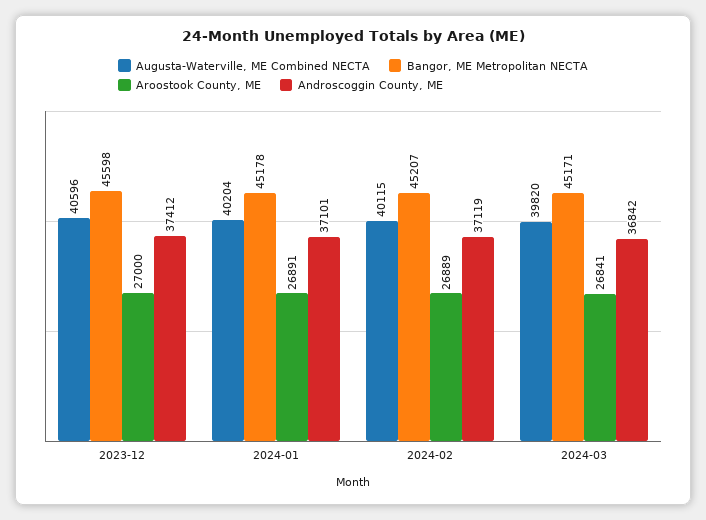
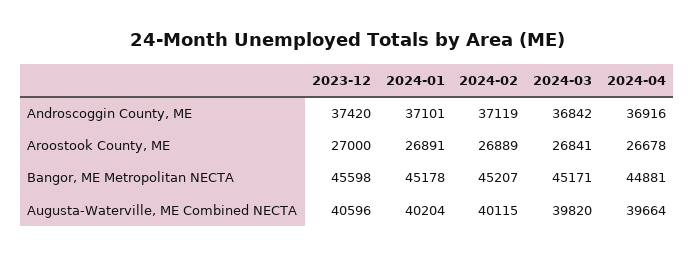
Androscoggin County, ME, 2023-12: 37412 -> 37420
Androscoggin County, ME, 2024-04: none -> 36916
Aroostook County, ME, 2024-04: none -> 26678
Bangor, ME Metropolitan NECTA, 2024-04: none -> 44881
Augusta-Waterville, ME Combined NECTA, 2024-04: none -> 39664

